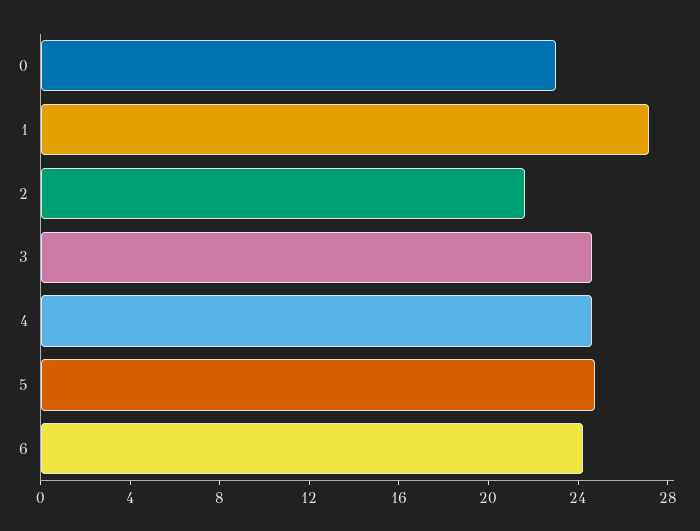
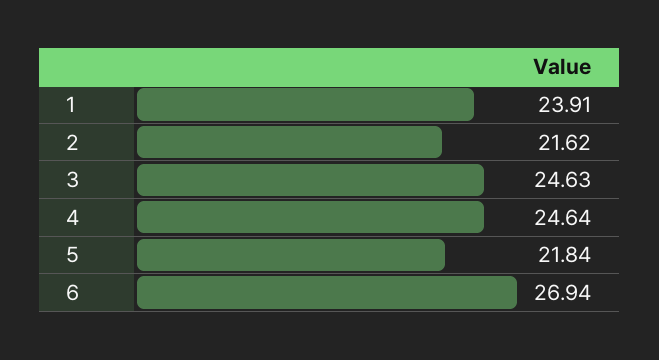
0: 23 -> none
1: 27 -> 23.91
5: 25 -> 21.84
6: 24 -> 26.94

